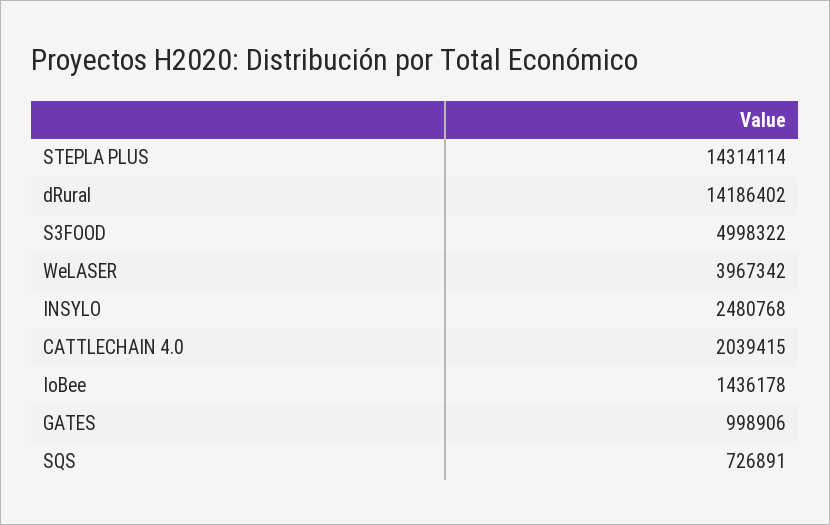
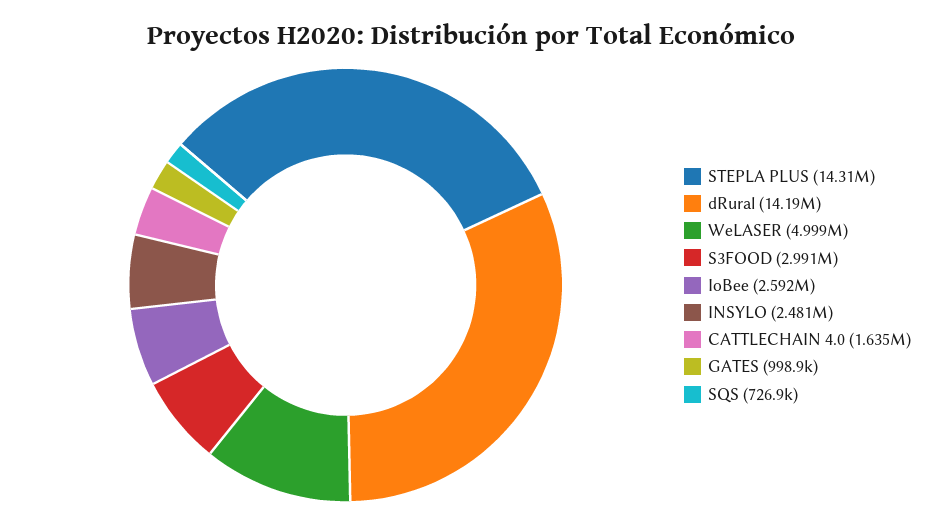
S3FOOD: 4998322 -> 2991000
WeLASER: 3967342 -> 4999000
CATTLECHAIN 4.0: 2039415 -> 1635000
IoBee: 1436178 -> 2592000

